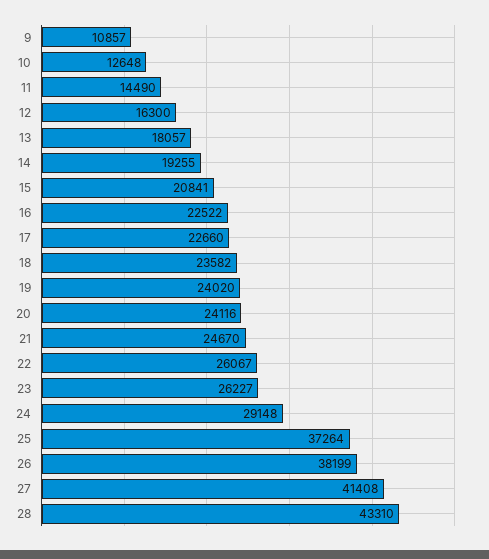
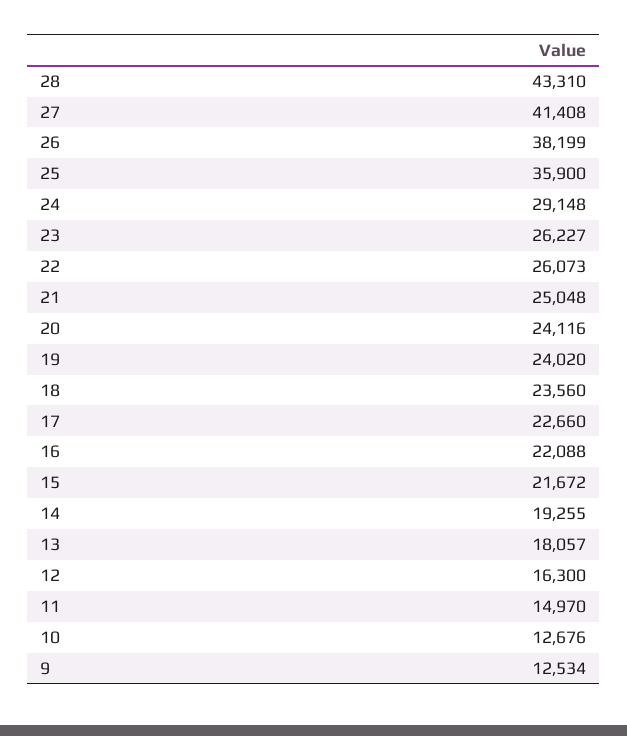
9: 10857 -> 12534
10: 12648 -> 12676
11: 14490 -> 14970
15: 20841 -> 21672
16: 22522 -> 22088
18: 23582 -> 23560
21: 24670 -> 25048
22: 26067 -> 26073
25: 37264 -> 35900

